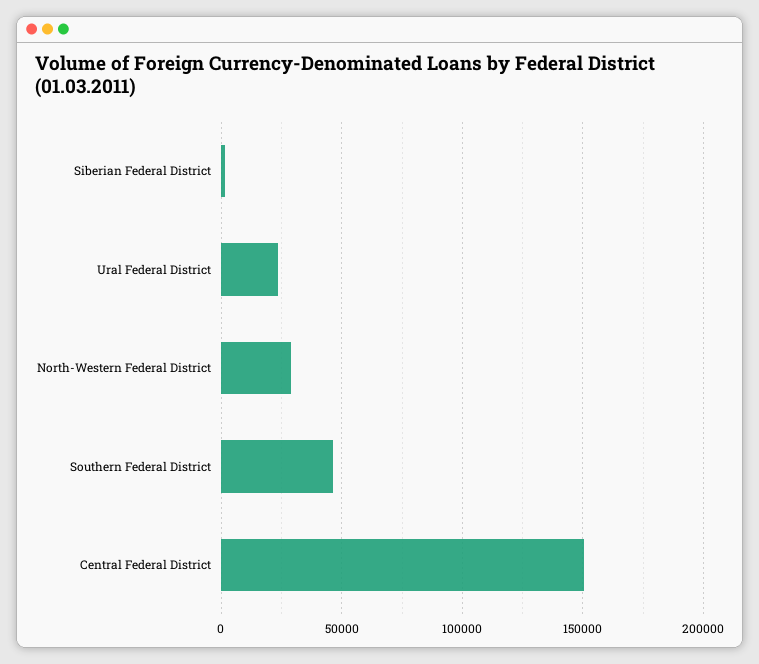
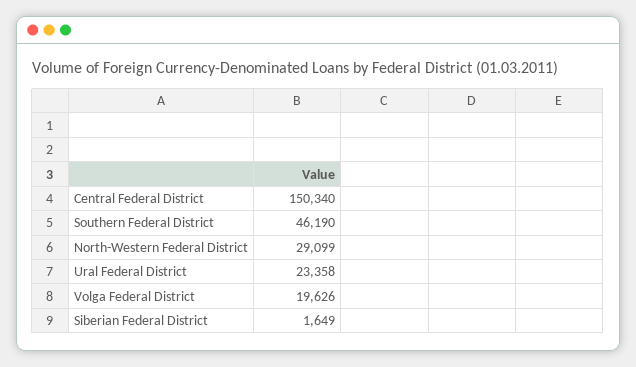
Volga Federal District: none -> 19626

